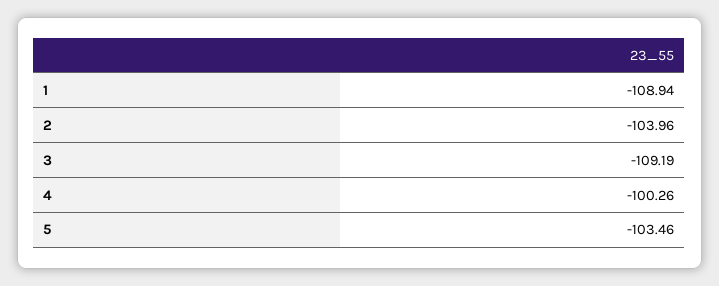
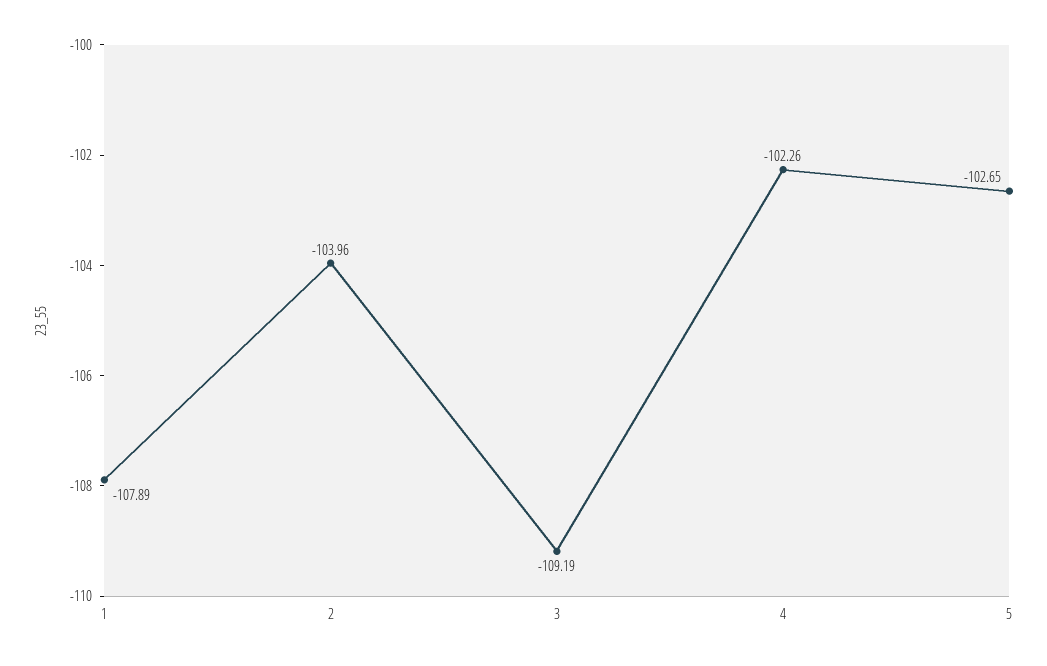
1: -108.94 -> -107.89
4: -100.26 -> -102.26
5: -103.46 -> -102.65

